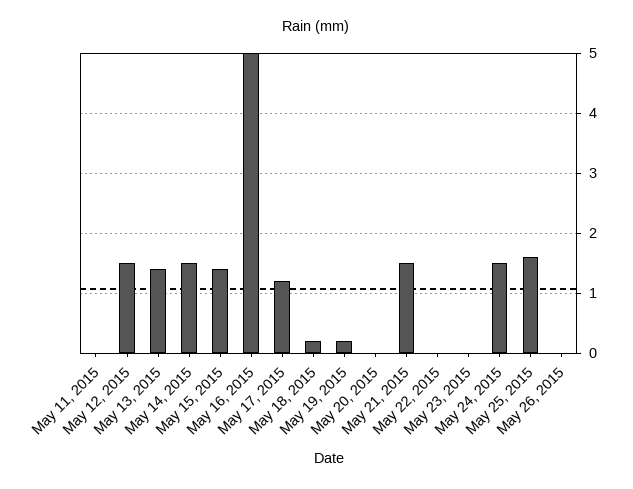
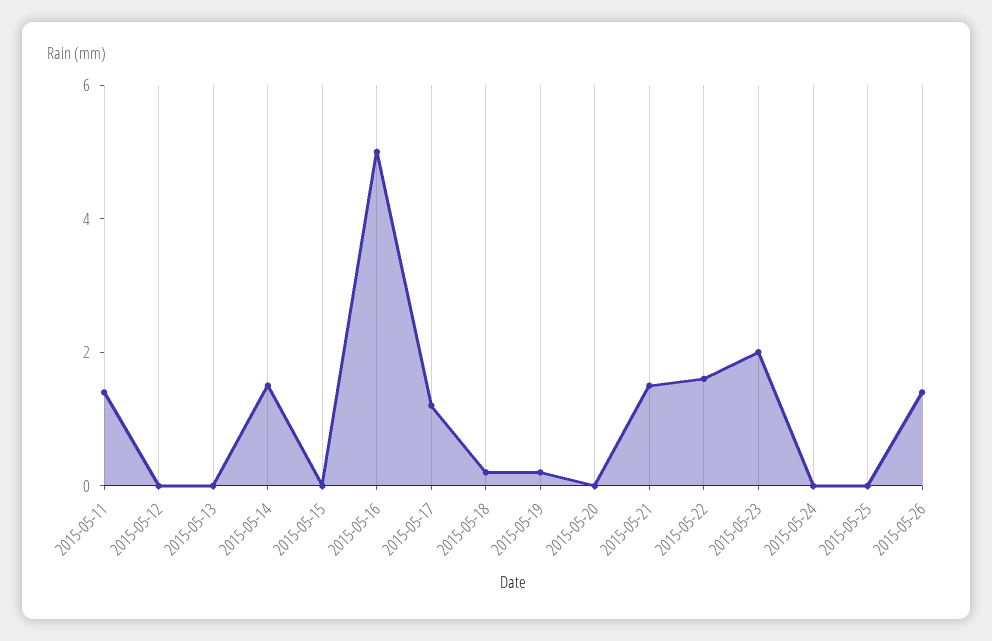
May 11, 2015: 0 -> 1.5
May 12, 2015: 1.5 -> 0
May 13, 2015: 1.5 -> 0
May 15, 2015: 1.5 -> 0
May 22, 2015: 0 -> 1.5
May 23, 2015: 0 -> 2
May 24, 2015: 1.5 -> 0
May 25, 2015: 1.5 -> 0
May 26, 2015: 0 -> 1.5

